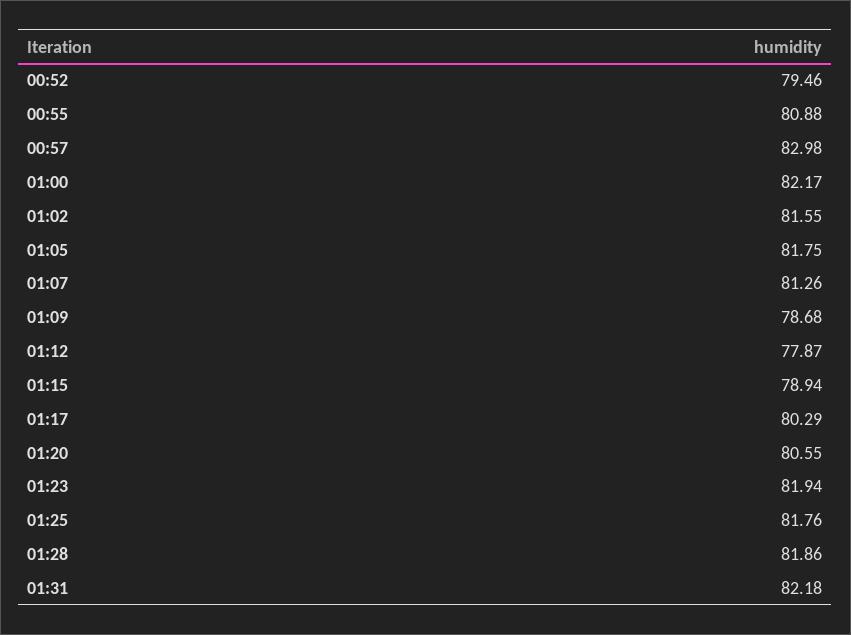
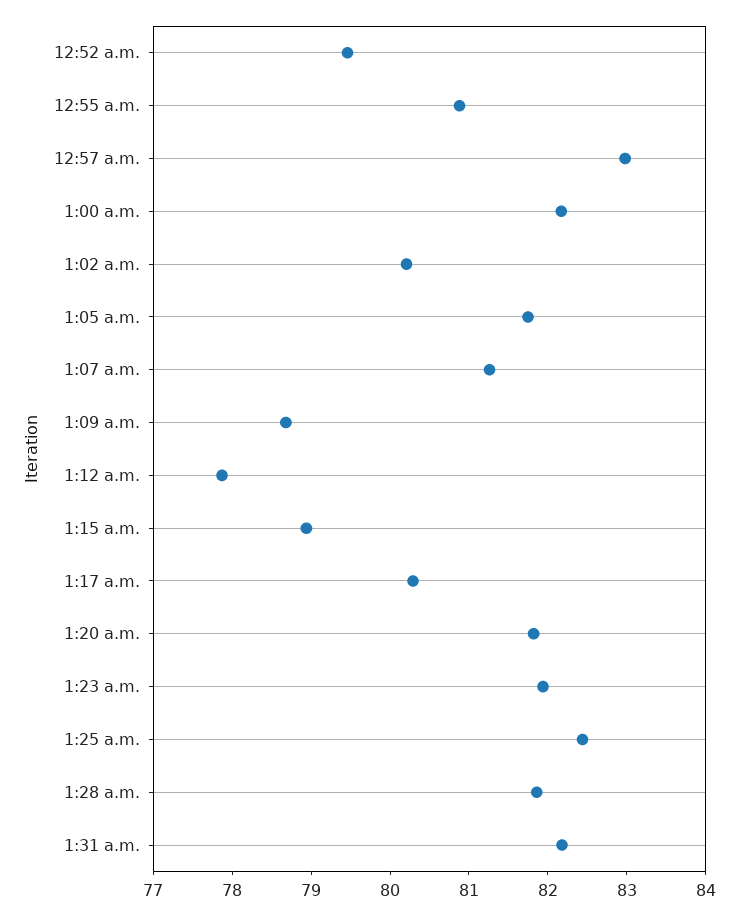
01:02: 81.55 -> 80.2
01:20: 80.55 -> 81.8
01:25: 81.76 -> 82.4

